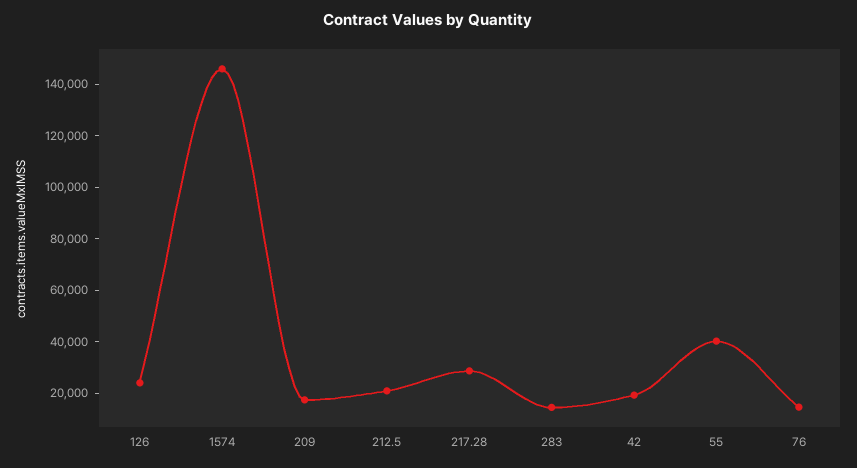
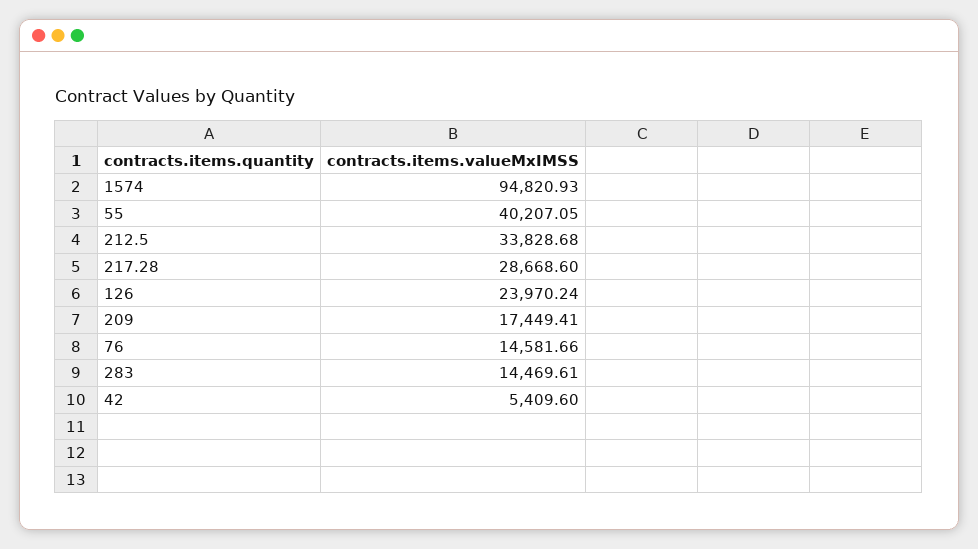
1574: 145000 -> 94820.93
212.5: 20000 -> 33828.68
42: 20000 -> 5409.6

